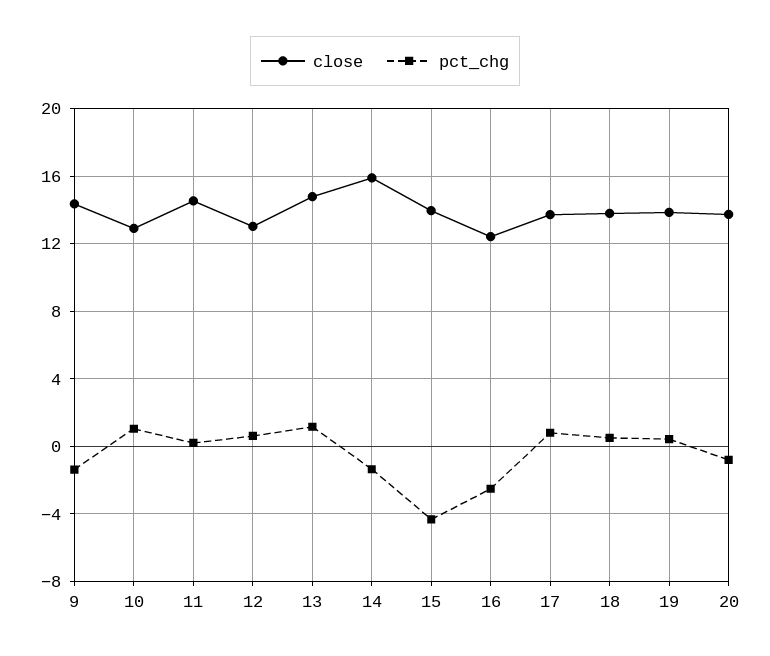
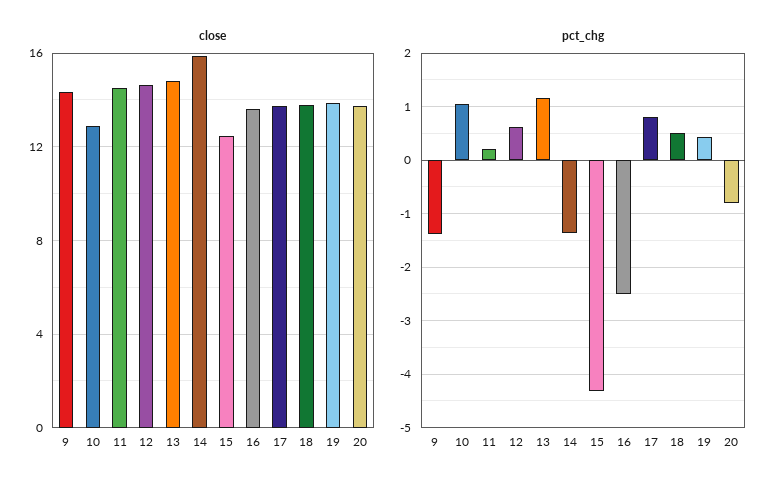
close, 12: 13 -> 14.5
close, 15: 14 -> 12.5
close, 16: 12.5 -> 13.5

